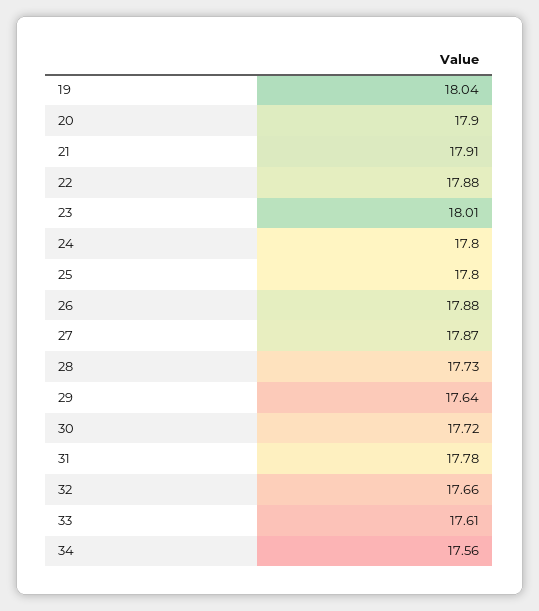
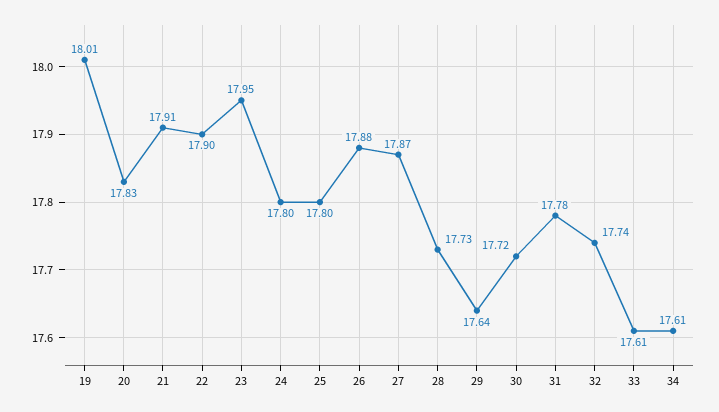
19: 18.04 -> 18.01
20: 17.9 -> 17.83
22: 17.88 -> 17.9
23: 18.01 -> 17.95
32: 17.66 -> 17.74
34: 17.56 -> 17.61

